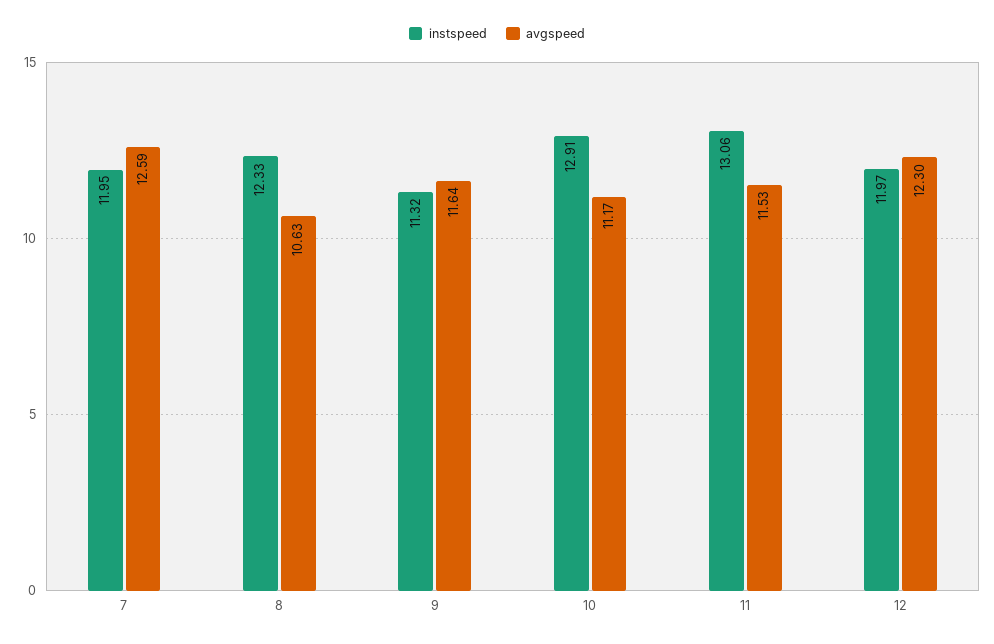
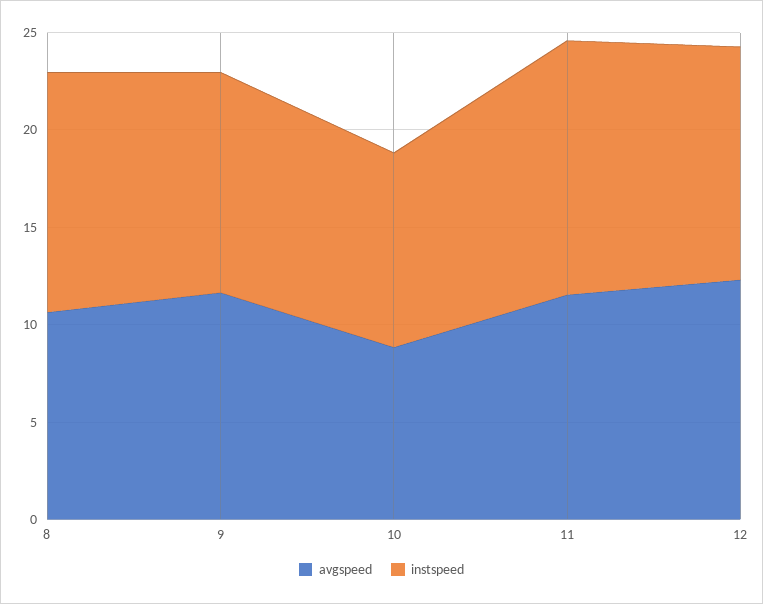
instspeed, 7: 11.95 -> none
avgspeed, 7: 12.59 -> none
instspeed, 10: 12.91 -> 10
avgspeed, 10: 11.17 -> 9

